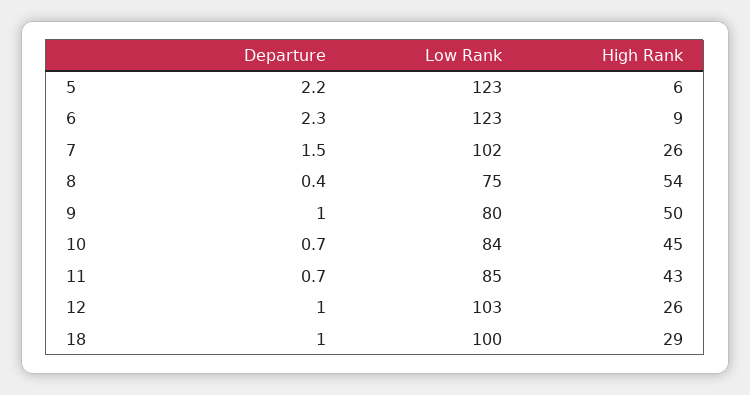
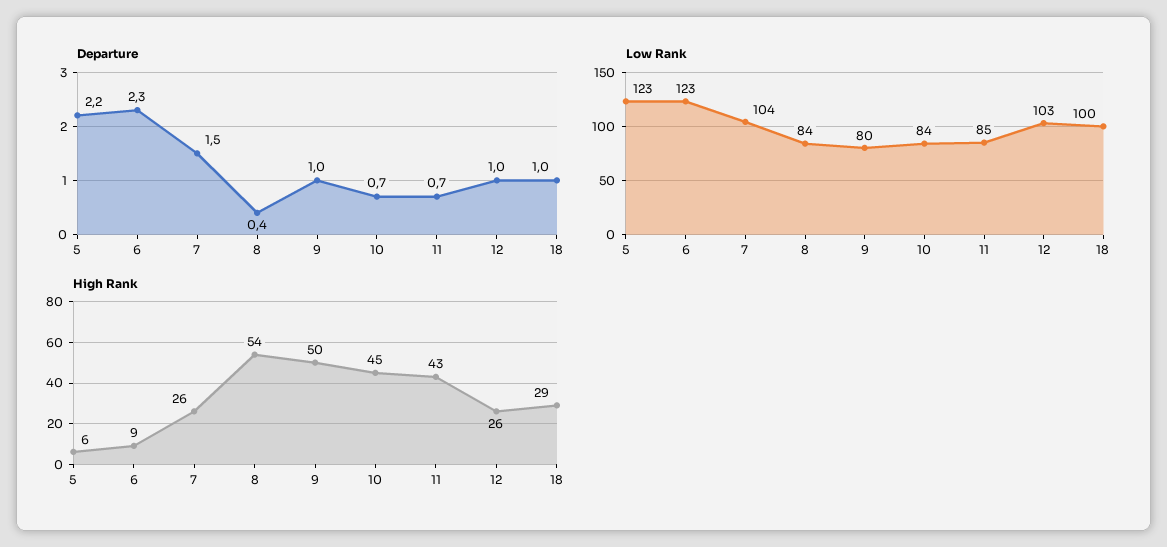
Low Rank, 7: 102 -> 104
Low Rank, 8: 75 -> 84

